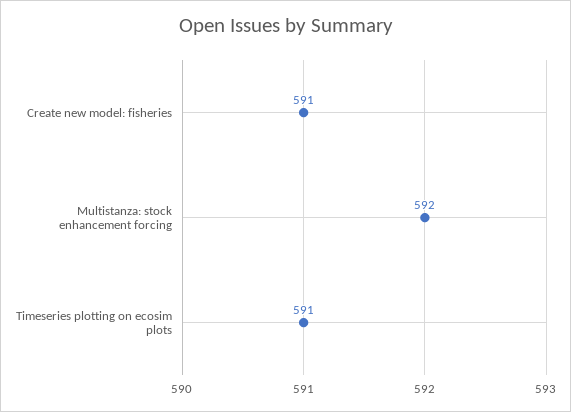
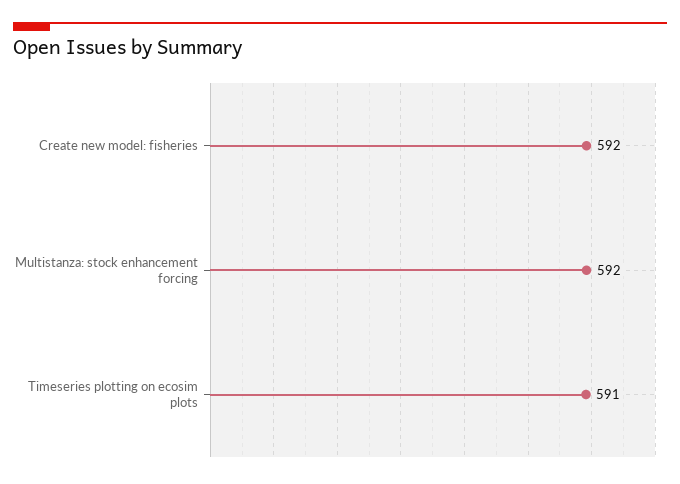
Create new model: fisheries: 591 -> 592

